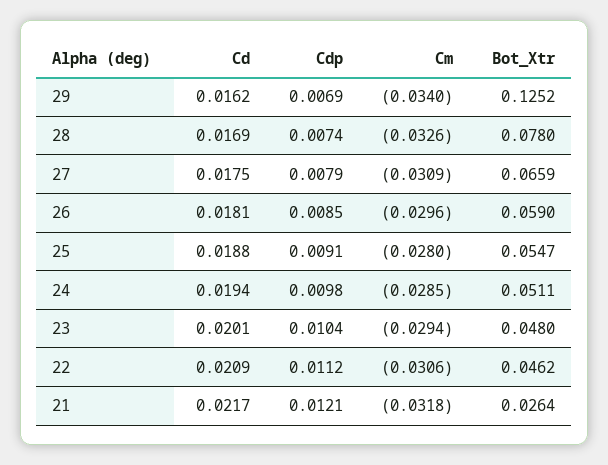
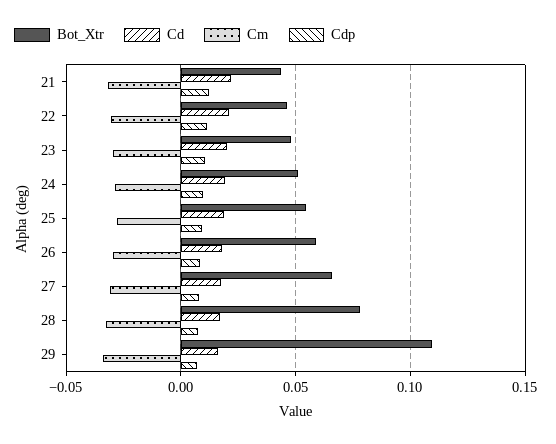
Bot_Xtr, 29: 0.1252 -> 0.11
Bot_Xtr, 21: 0.0264 -> 0.045

